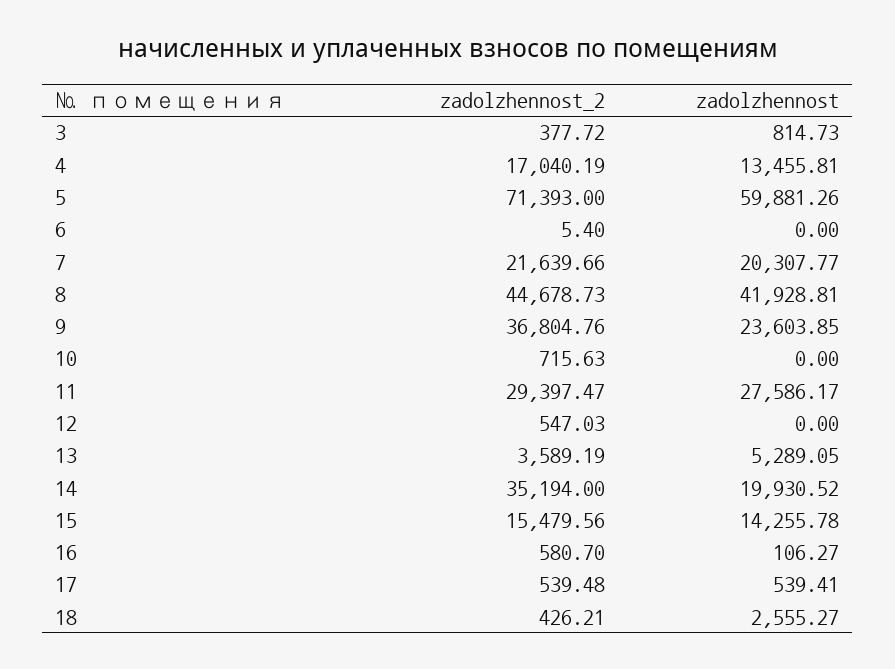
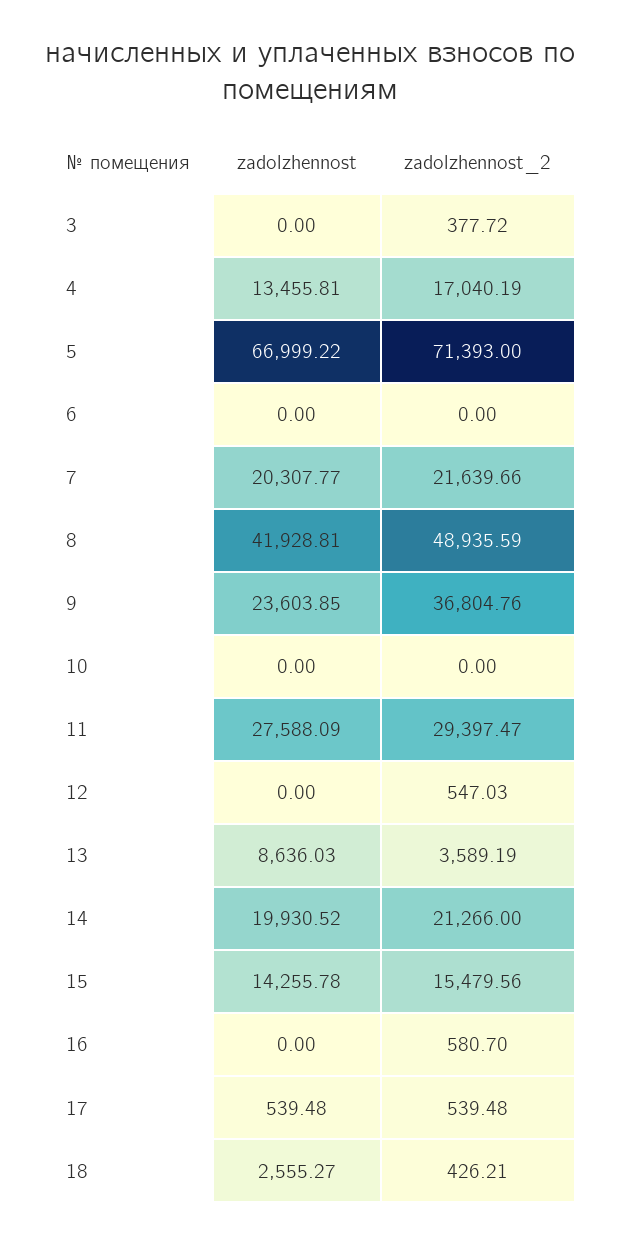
zadolzhennost, 3: 814.73 -> 0
zadolzhennost, 5: 59881.26 -> 66999.22
zadolzhennost_2, 6: 5.4 -> 0
zadolzhennost_2, 8: 44678.73 -> 48935.59
zadolzhennost_2, 10: 715.63 -> 0
zadolzhennost, 11: 27586.17 -> 27588.09
zadolzhennost, 13: 5289.05 -> 8636.03
zadolzhennost_2, 14: 35194 -> 21266
zadolzhennost, 16: 106.27 -> 0
zadolzhennost, 17: 539.41 -> 539.48

